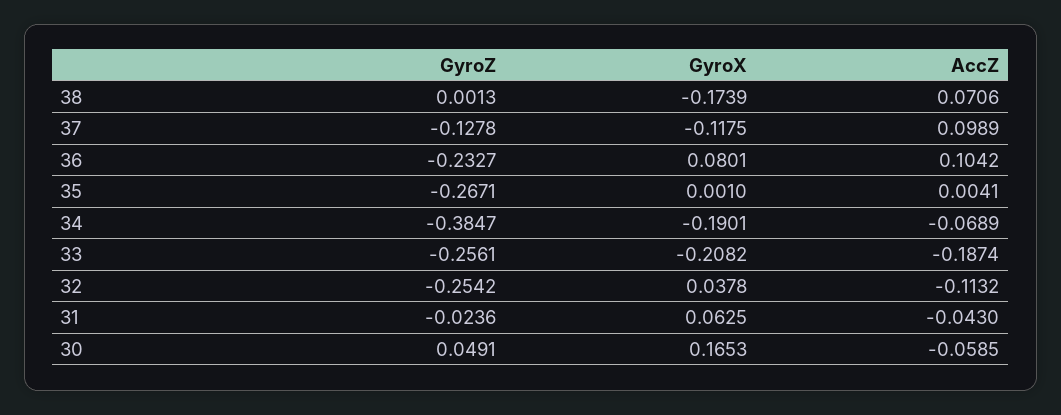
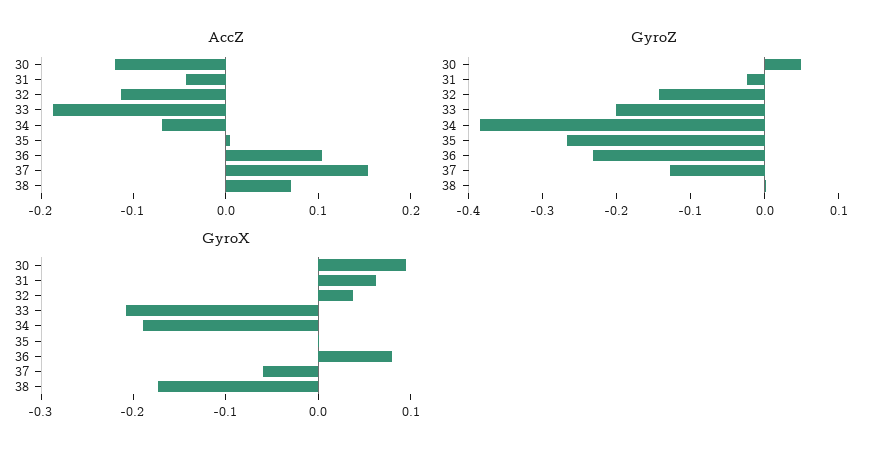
GyroX, 37: -0.1175 -> -0.06
AccZ, 37: 0.0989 -> 0.16
GyroZ, 33: -0.2561 -> -0.2
GyroZ, 32: -0.2542 -> -0.14
GyroX, 30: 0.1653 -> 0.1
AccZ, 30: -0.0585 -> -0.12

